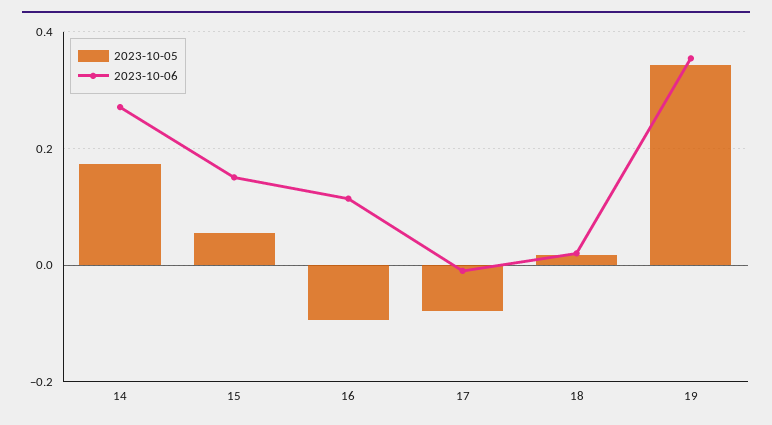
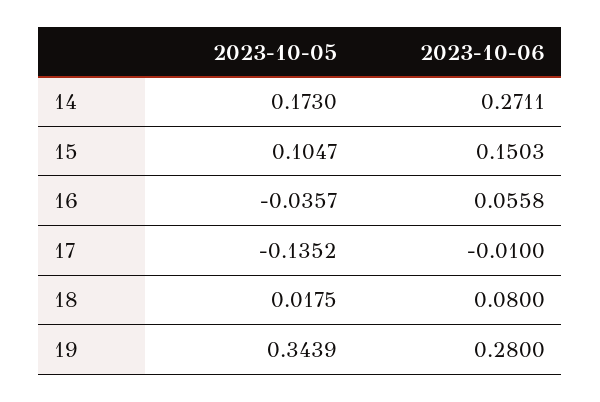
2023-10-05, 15: 0.06 -> 0.1047
2023-10-05, 16: -0.1 -> -0.0357
2023-10-06, 16: 0.12 -> 0.0558
2023-10-05, 17: -0.08 -> -0.1352
2023-10-06, 18: 0.02 -> 0.08
2023-10-06, 19: 0.36 -> 0.28

